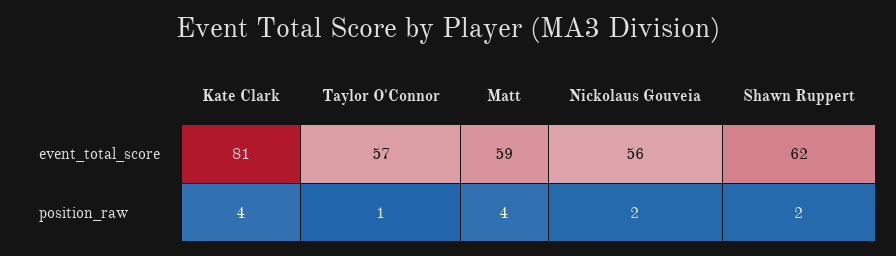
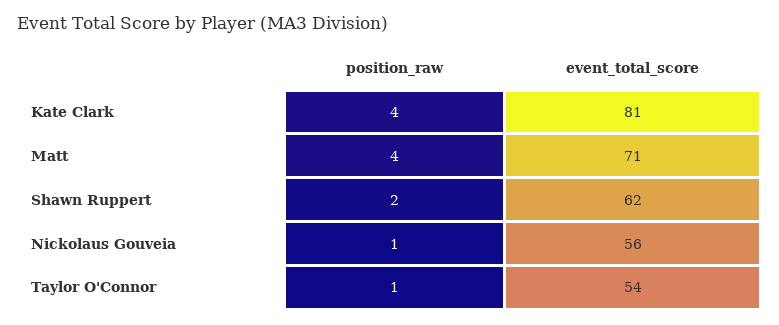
Taylor O'Connor, event_total_score: 57 -> 54
Matt, event_total_score: 59 -> 71
Nickolaus Gouveia, position_raw: 2 -> 1

